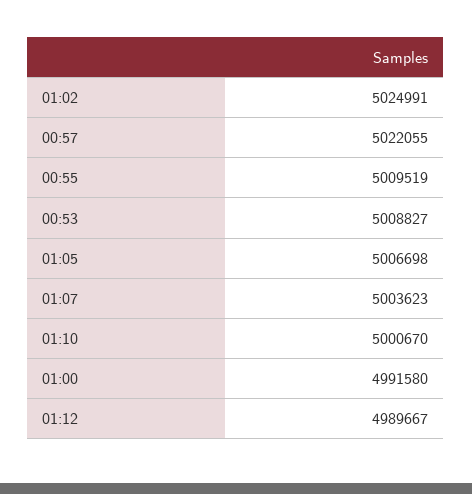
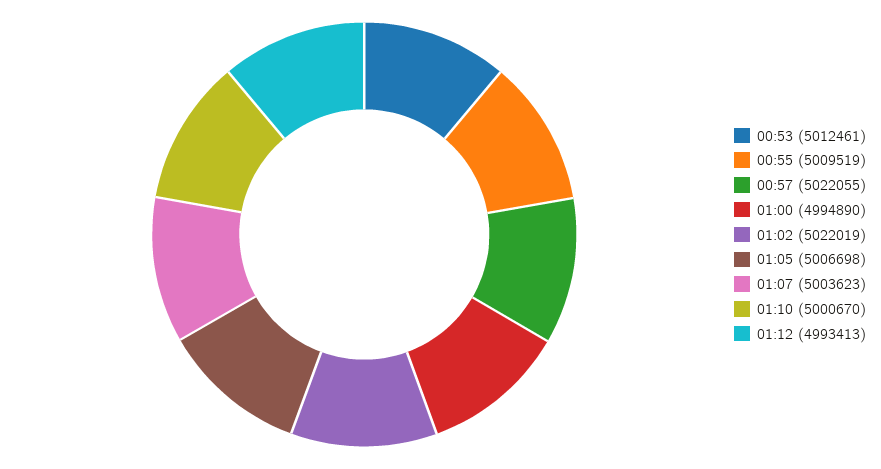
01:02: 5024991 -> 5022019
00:53: 5008827 -> 5012461
01:00: 4991580 -> 4994890
01:12: 4989667 -> 4993413

